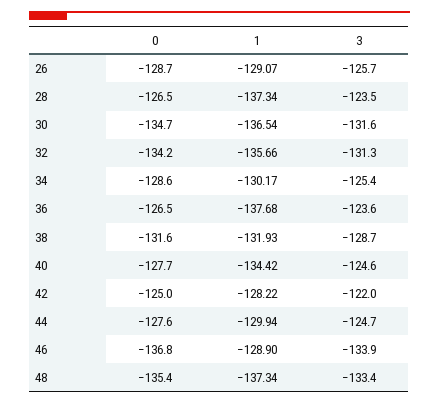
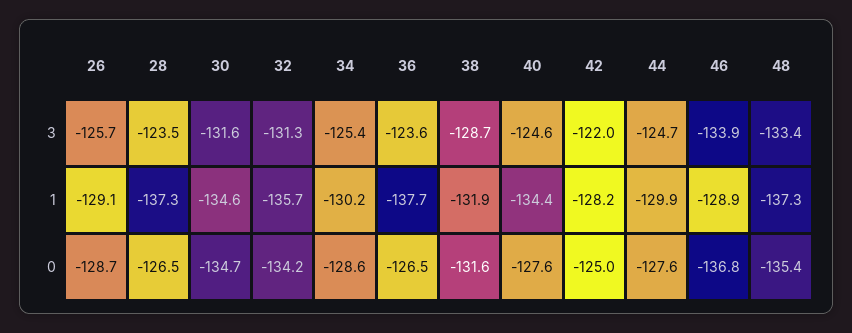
1, 30: -136.54 -> -134.6
0, 40: -127.7 -> -127.6

